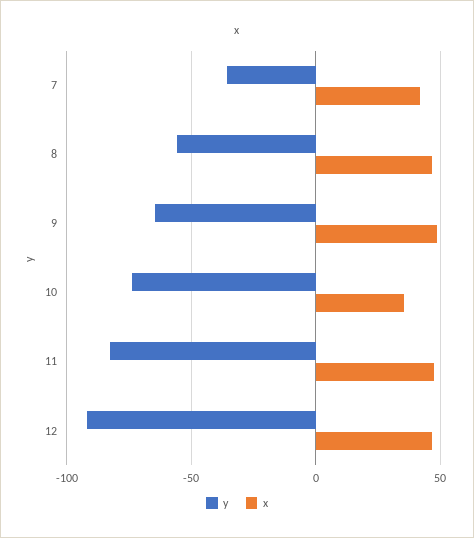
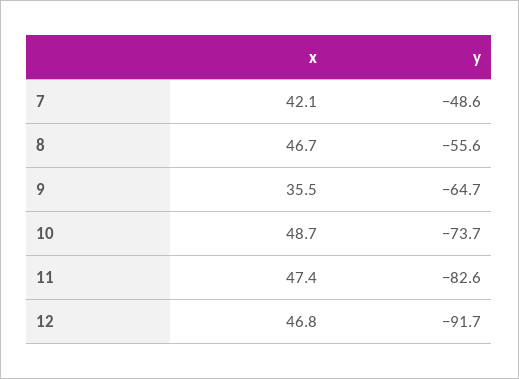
y, 7: -35 -> -48.6
x, 9: 50 -> 35.5
x, 10: 35 -> 48.7

